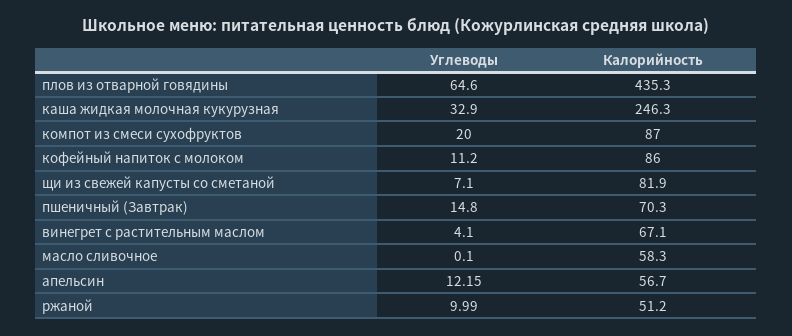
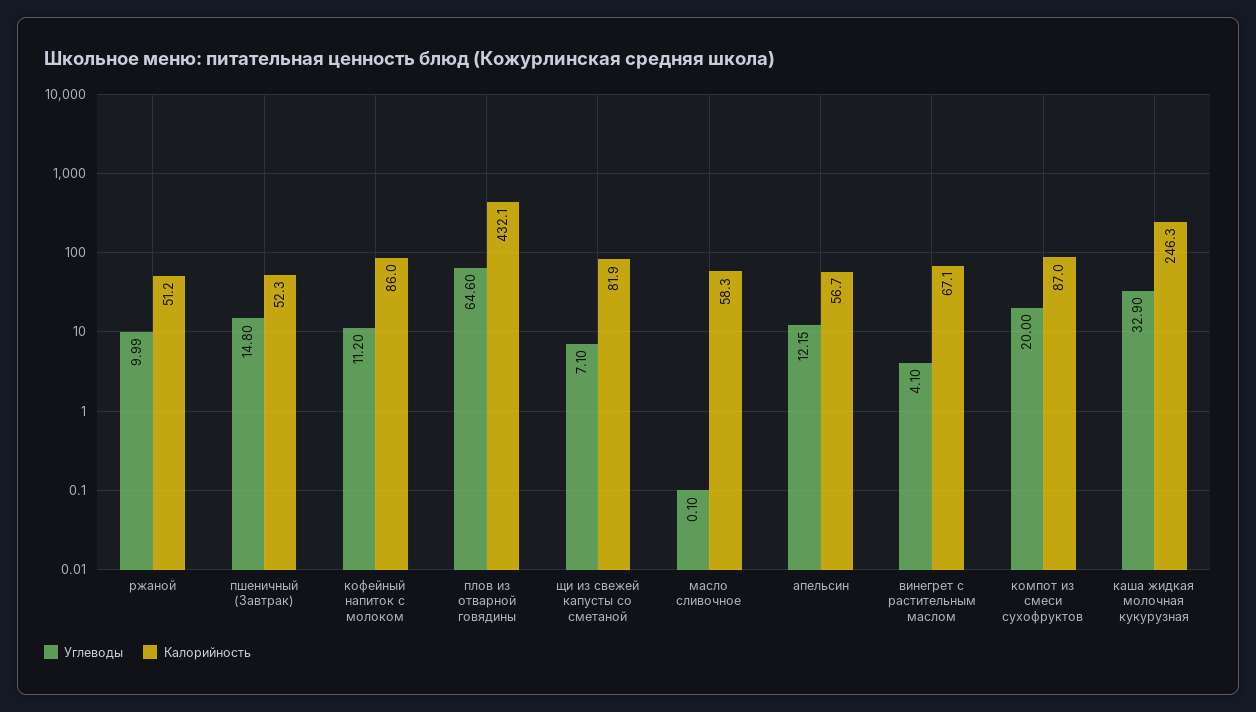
Калорийность, плов из отварной говядины: 435.3 -> 432.1
Калорийность, пшеничный (Завтрак): 70.3 -> 52.3

